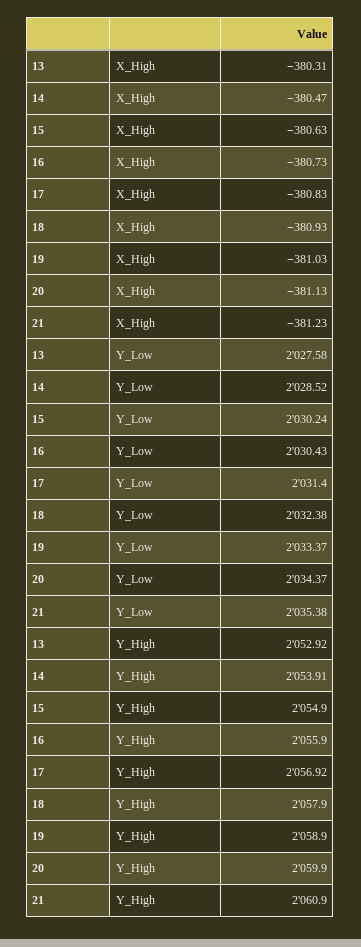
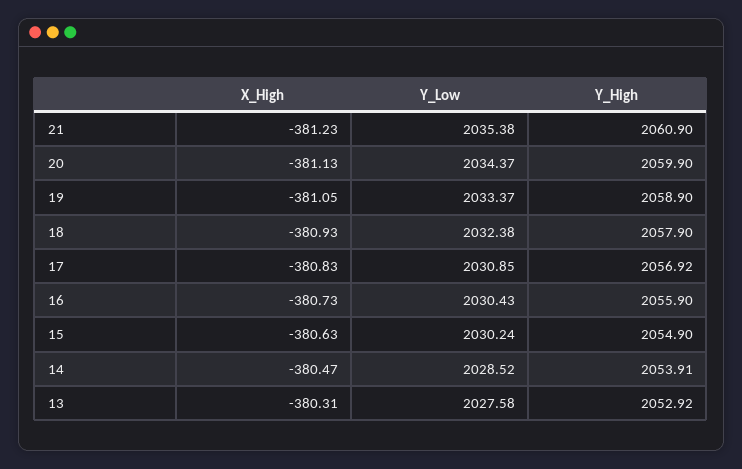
19, X_High: -381.03 -> -381.05
17, Y_Low: 2031.4 -> 2030.85

